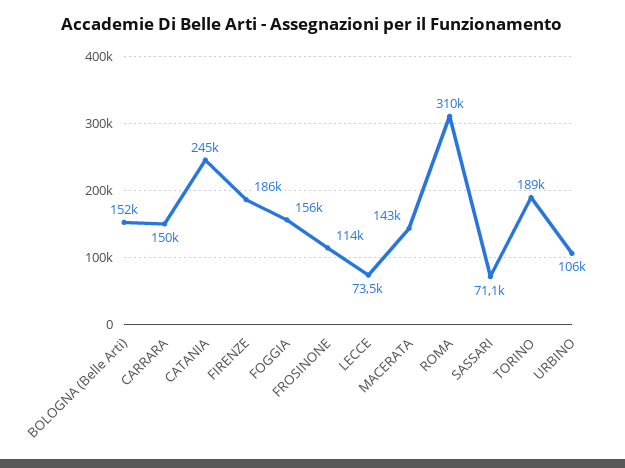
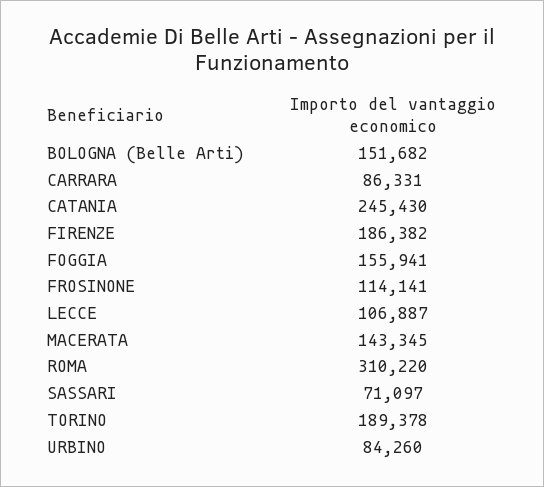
CARRARA: 150000 -> 86331
LECCE: 73500 -> 106887
URBINO: 106000 -> 84260

